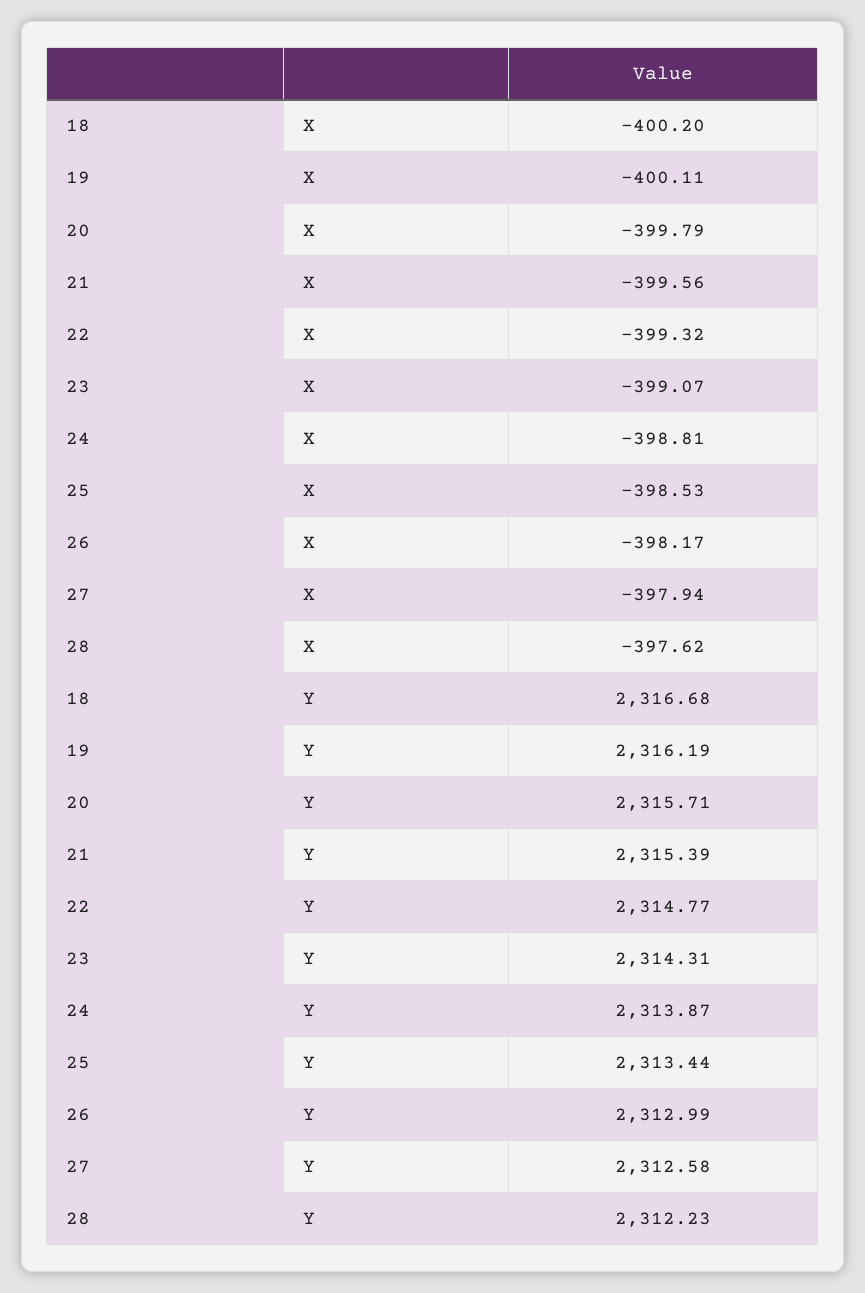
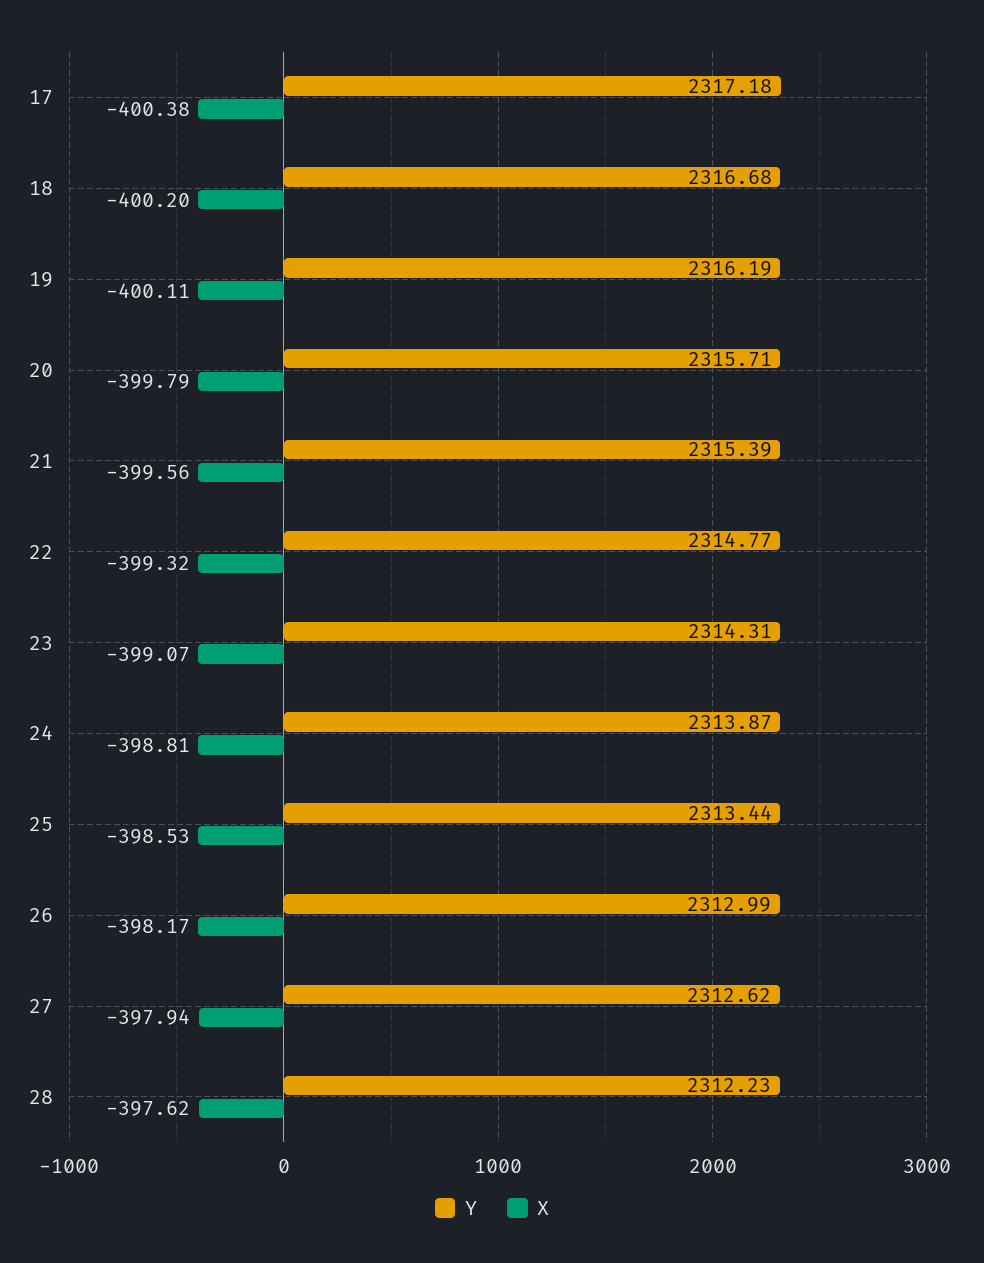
Y, 27: 2312.58 -> 2312.62
Y, 17: none -> 2317.18
X, 17: none -> -400.38

